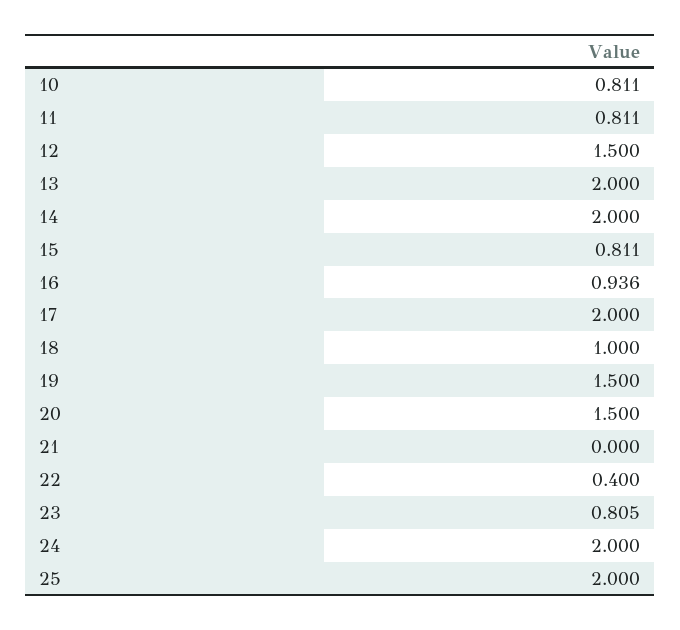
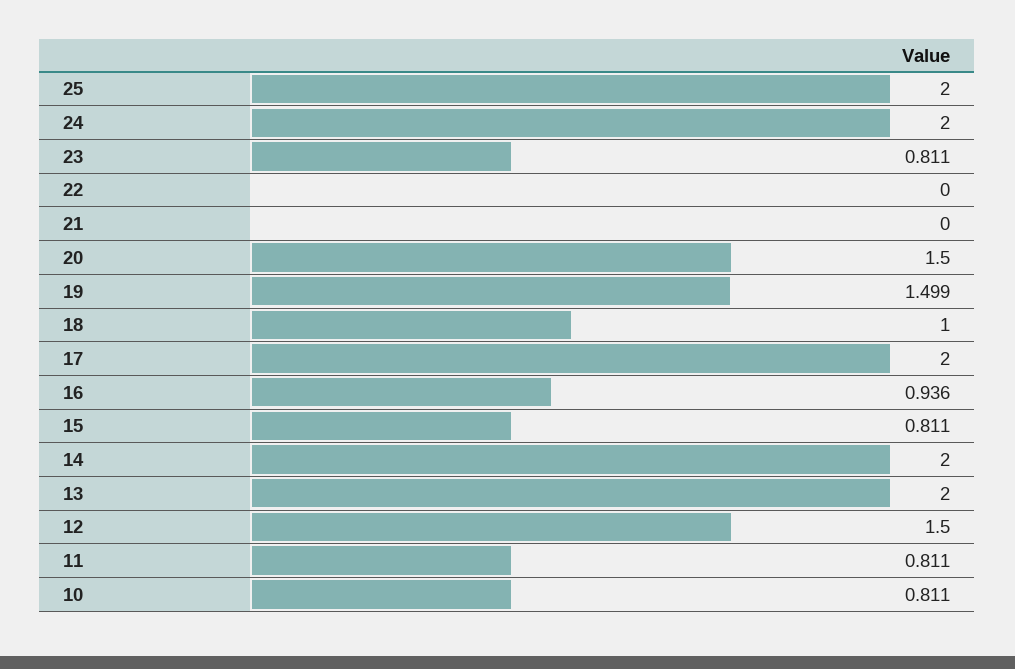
19: 1.5 -> 1.499
22: 0.4 -> 0
23: 0.805 -> 0.811

